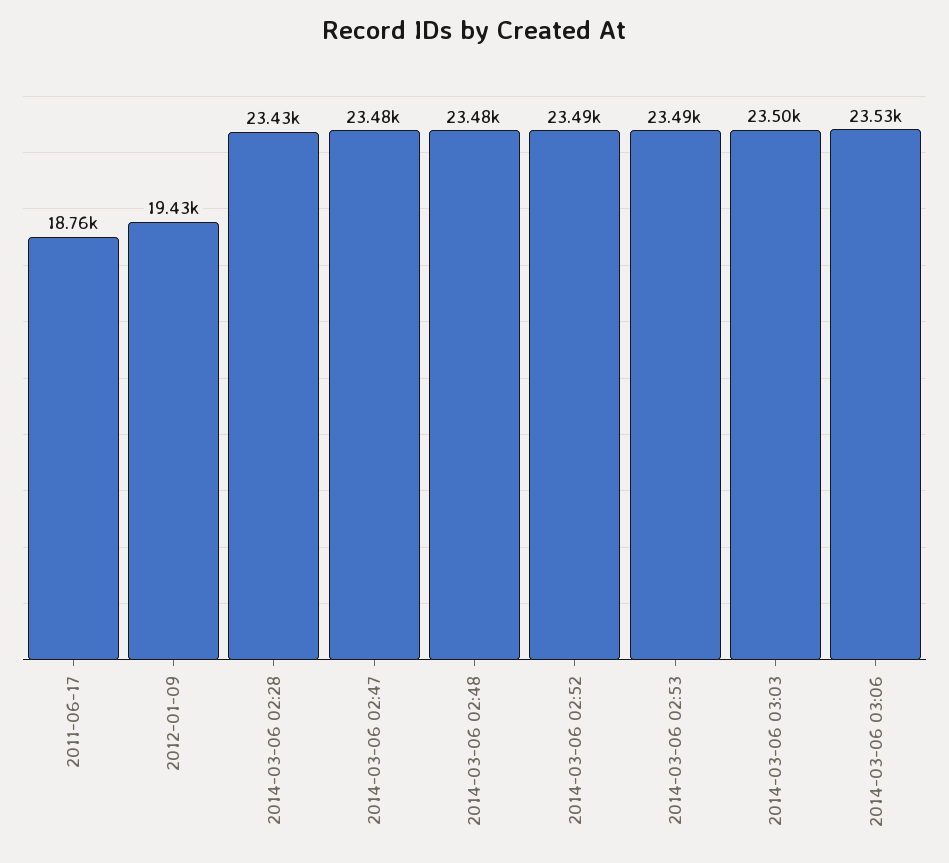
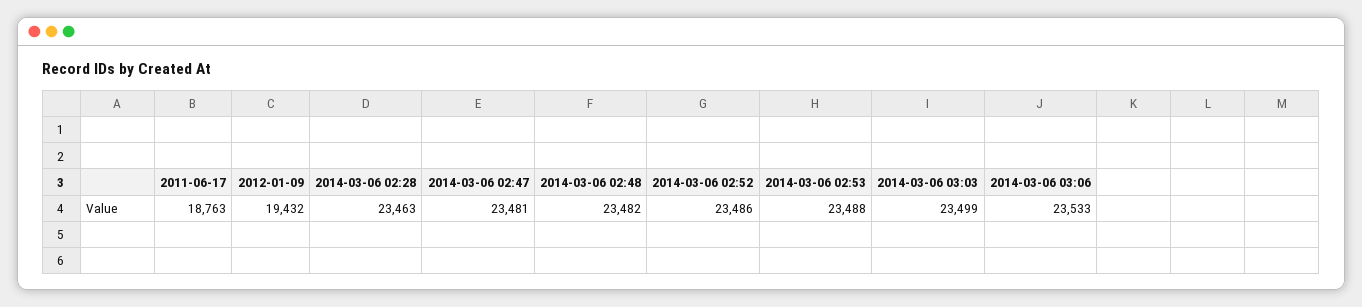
2014-03-06 02:28: 23430 -> 23463

